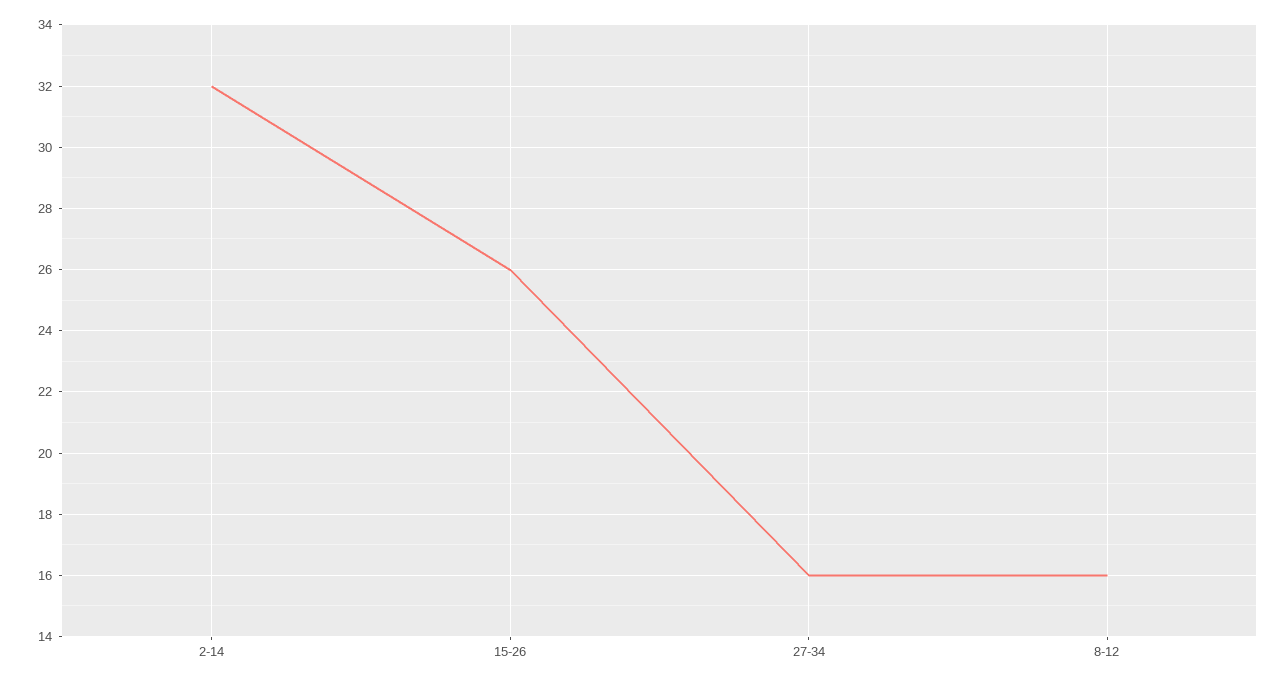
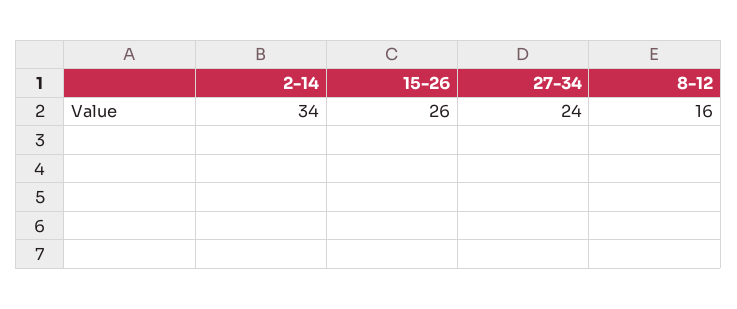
2-14: 32 -> 34
27-34: 16 -> 24

